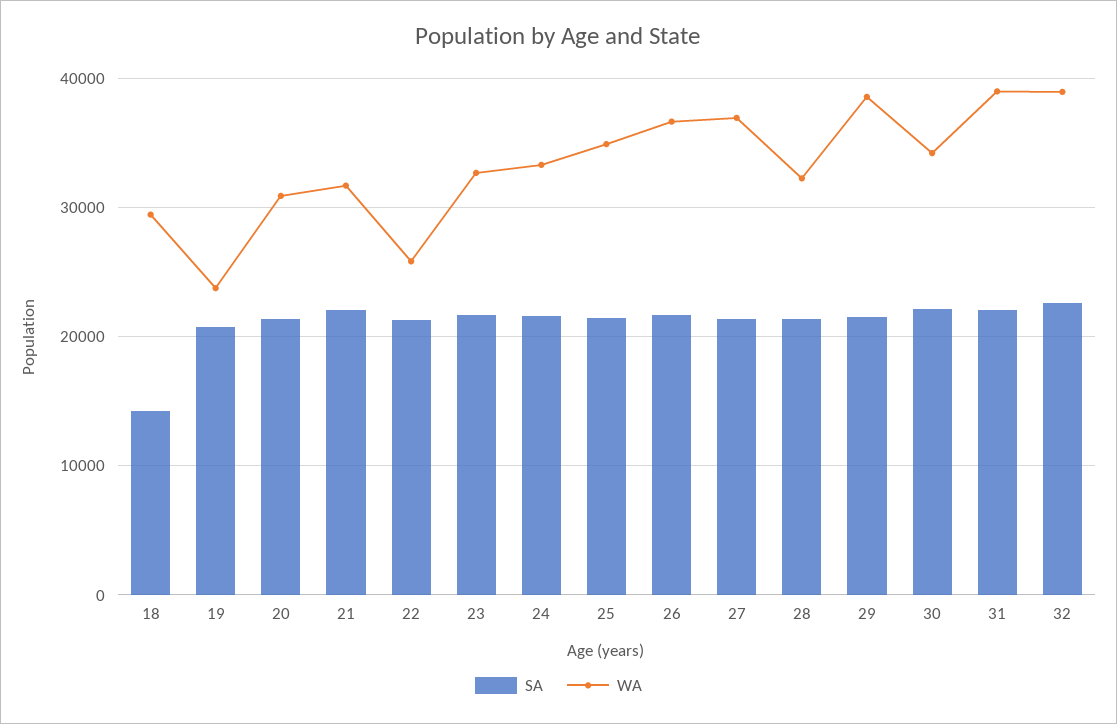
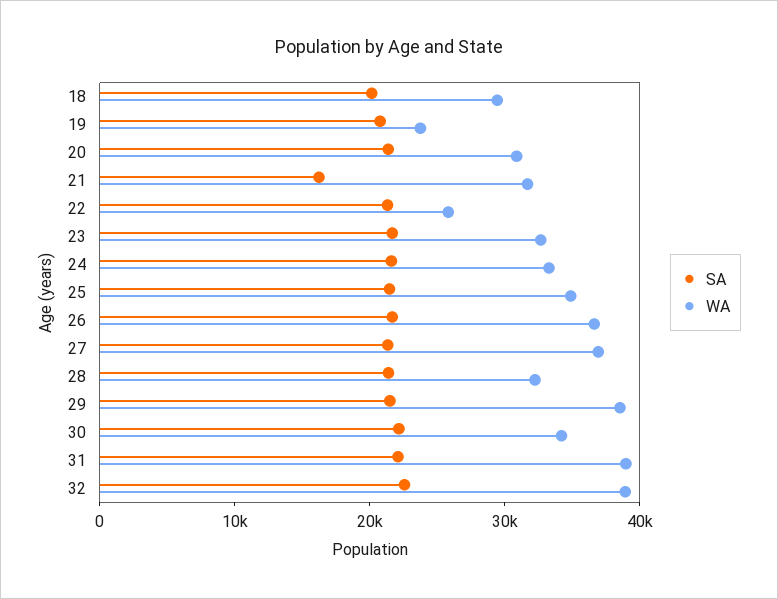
SA, 18: 14000 -> 20000
SA, 21: 22000 -> 16000

